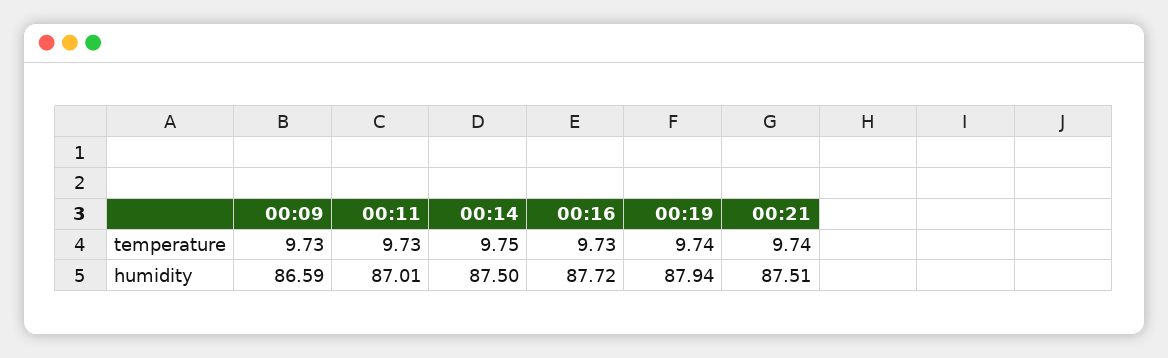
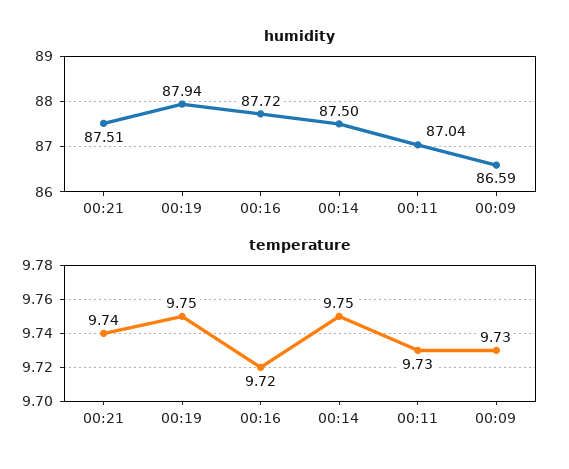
temperature, 00:16: 9.73 -> 9.72
temperature, 00:19: 9.74 -> 9.75
humidity, 00:11: 87.01 -> 87.04

